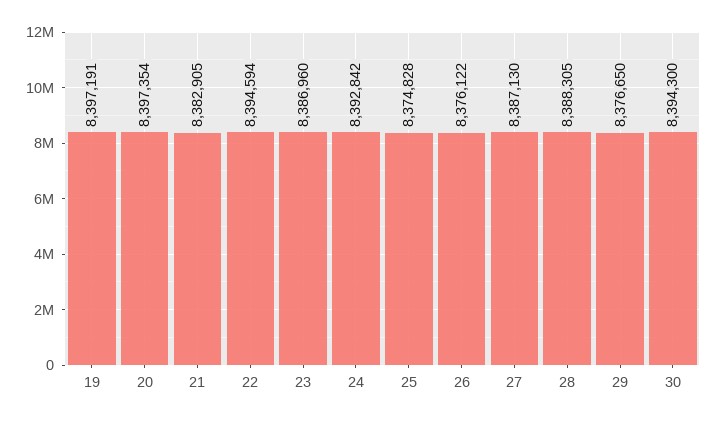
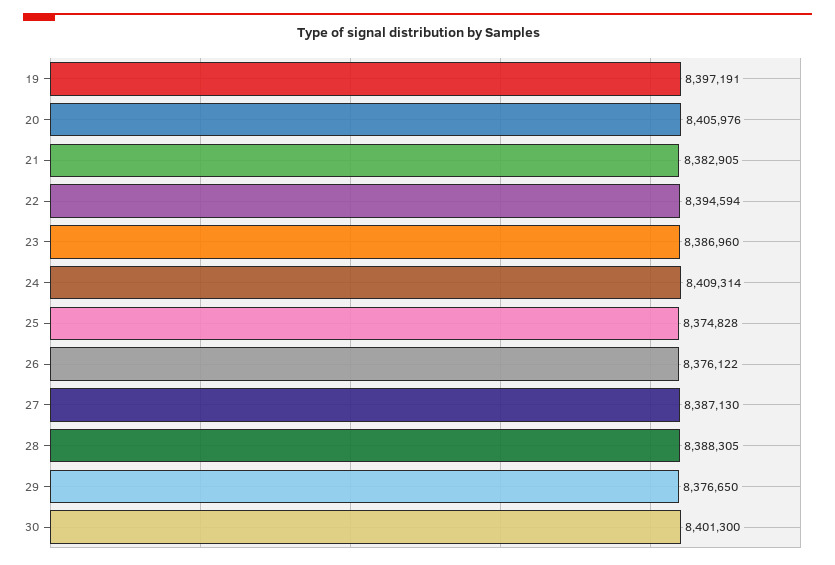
20: 8397354 -> 8405976
24: 8392842 -> 8409314
30: 8394300 -> 8401300

